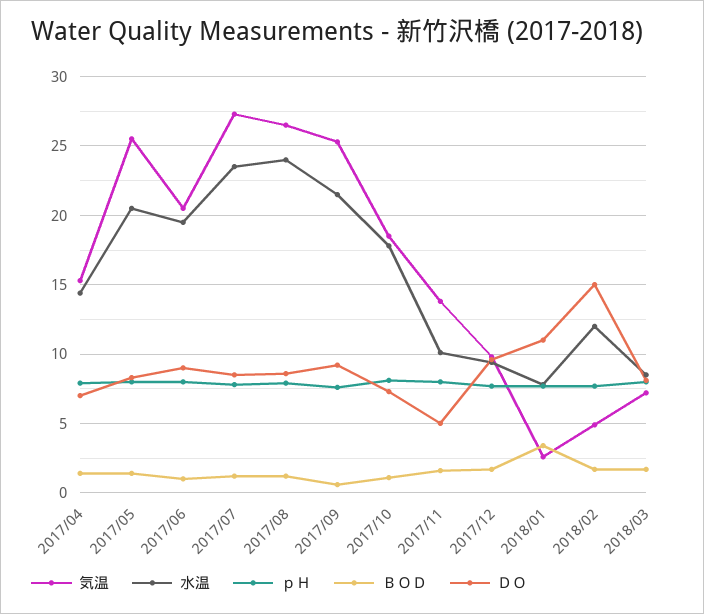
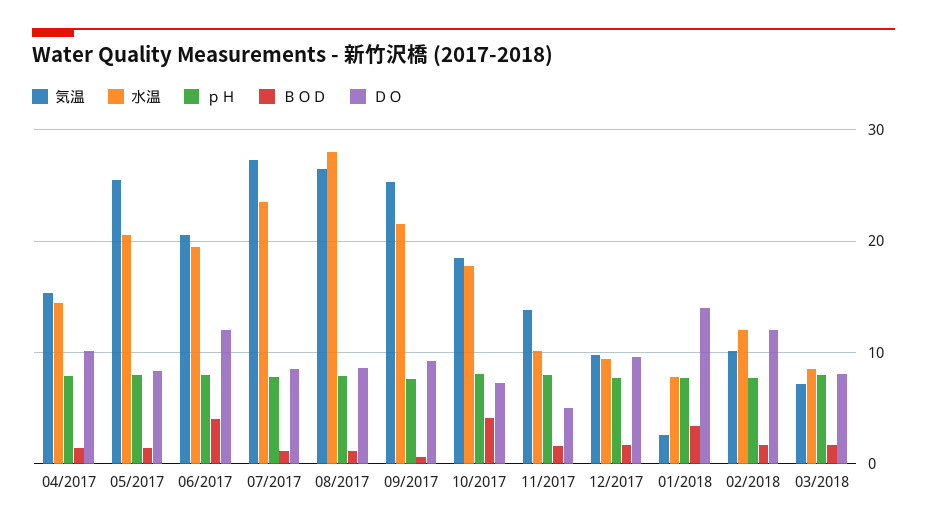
ＤＯ, 2017/04: 7 -> 10
ＢＯＤ, 2017/06: 1 -> 4
ＤＯ, 2017/06: 9 -> 12
水温, 2017/08: 24 -> 28
ＢＯＤ, 2017/10: 1 -> 4
ＤＯ, 2018/01: 11 -> 14
気温, 2018/02: 5 -> 10
ＤＯ, 2018/02: 15 -> 12

